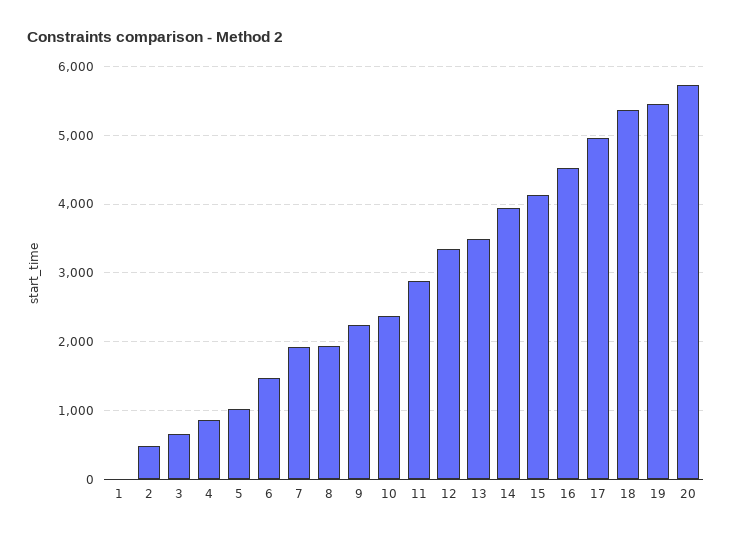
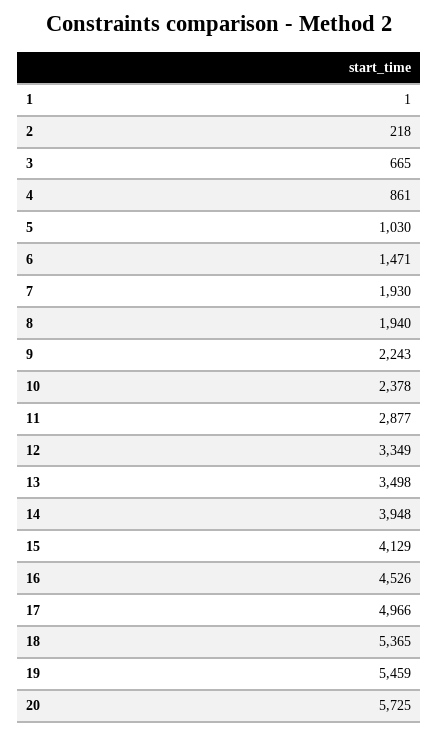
2: 500 -> 218

